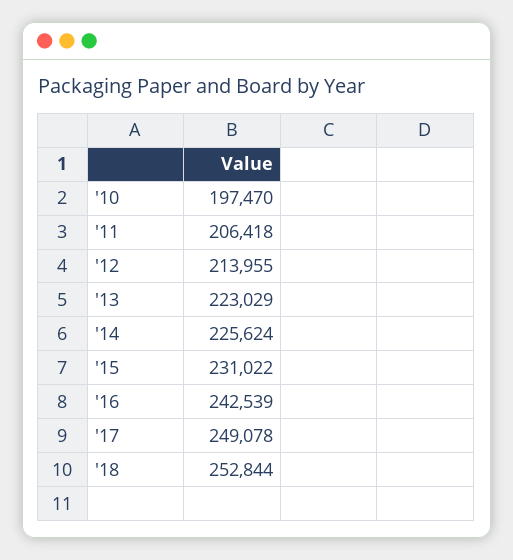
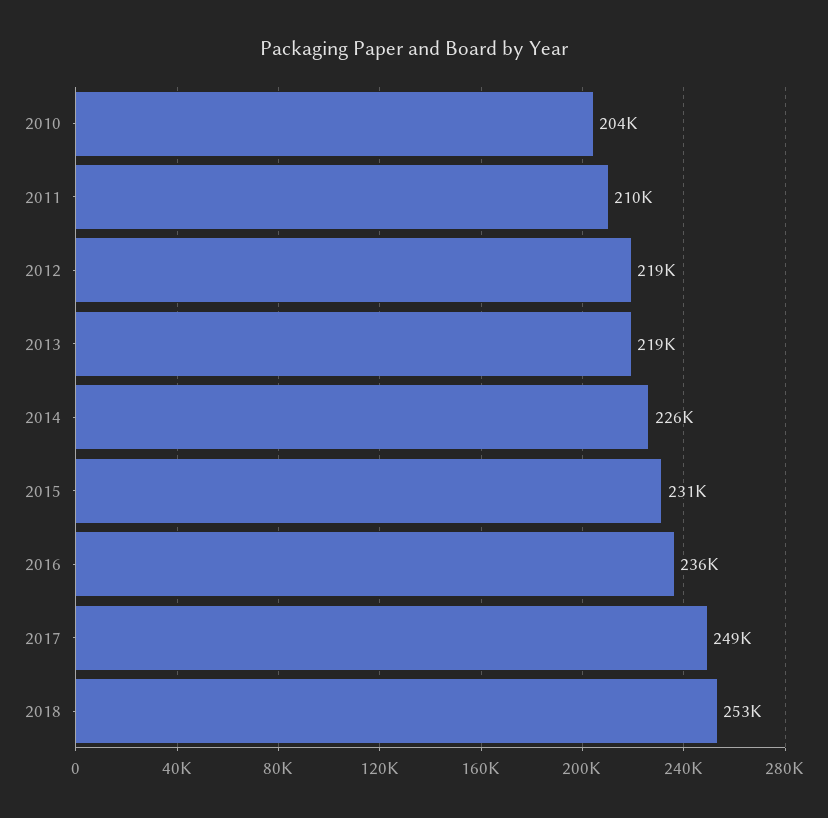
'10: 197470 -> 204000
'11: 206418 -> 210000
'12: 213955 -> 219000
'13: 223029 -> 219000
'16: 242539 -> 236000

